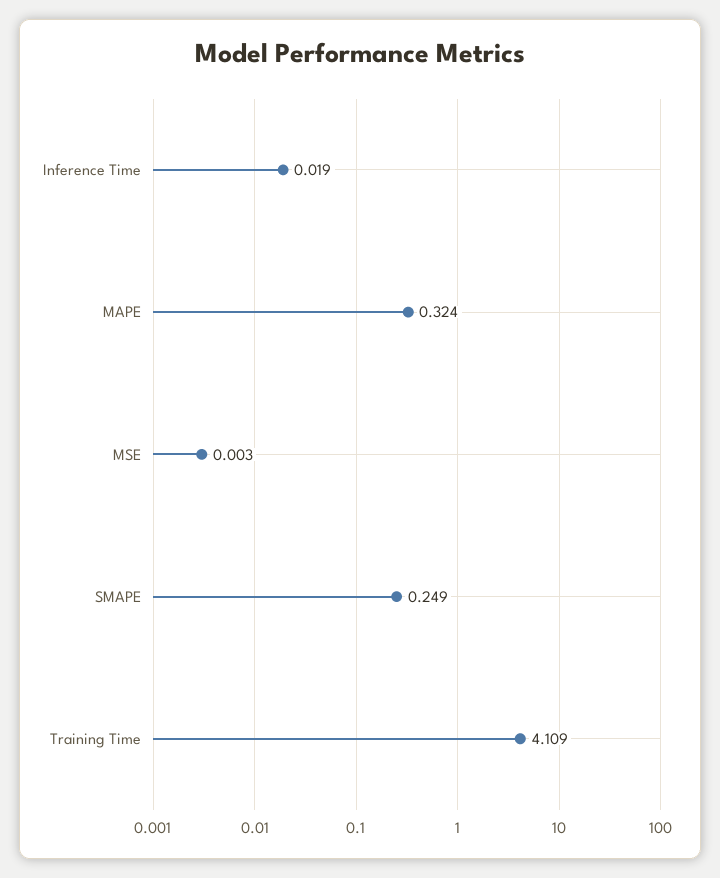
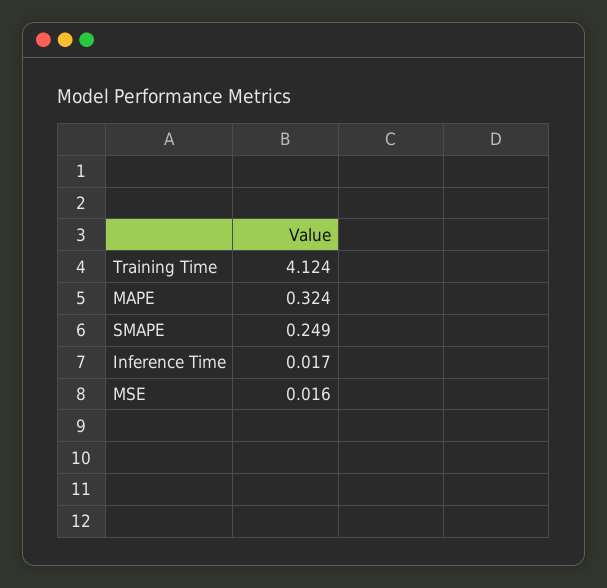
Inference Time: 0.019 -> 0.017
MSE: 0.003 -> 0.016
Training Time: 4.109 -> 4.124

